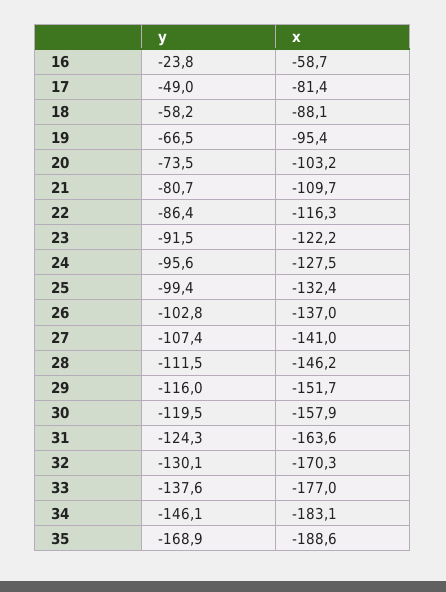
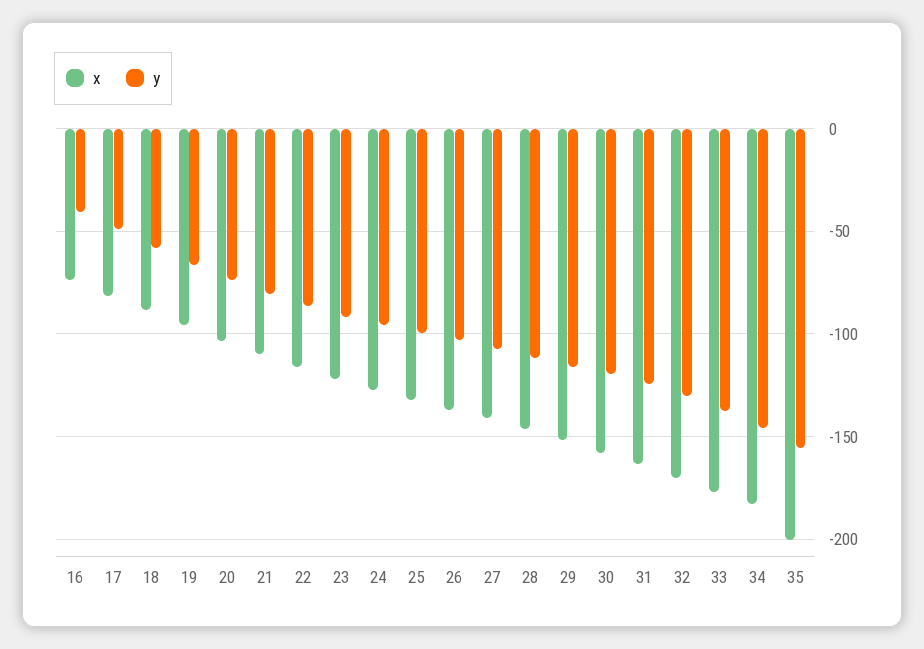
y, 16: -23.8 -> -40
x, 16: -58.7 -> -75
y, 35: -168.9 -> -155
x, 35: -188.6 -> -200

